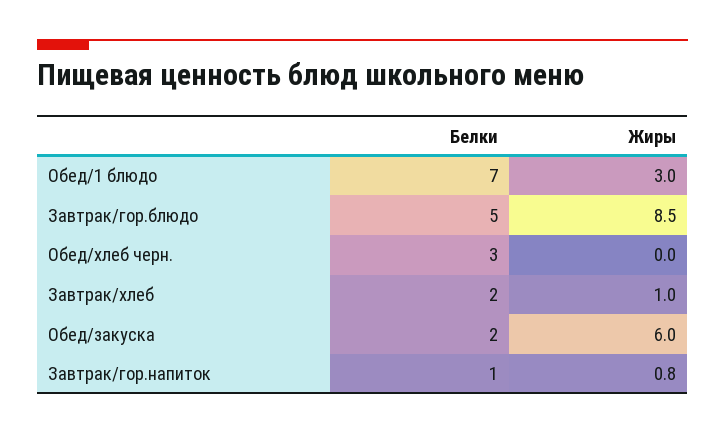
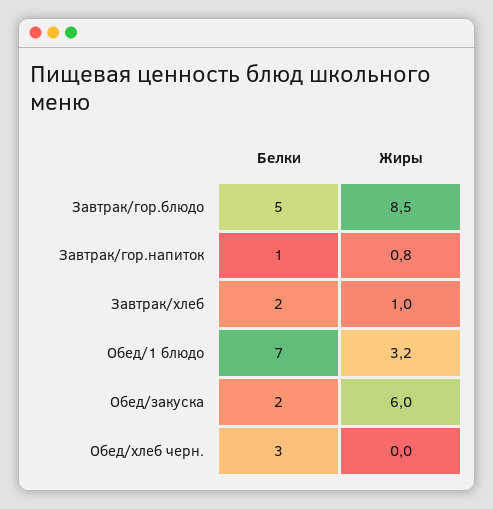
Жиры, Обед/1 блюдо: 3 -> 3.2

